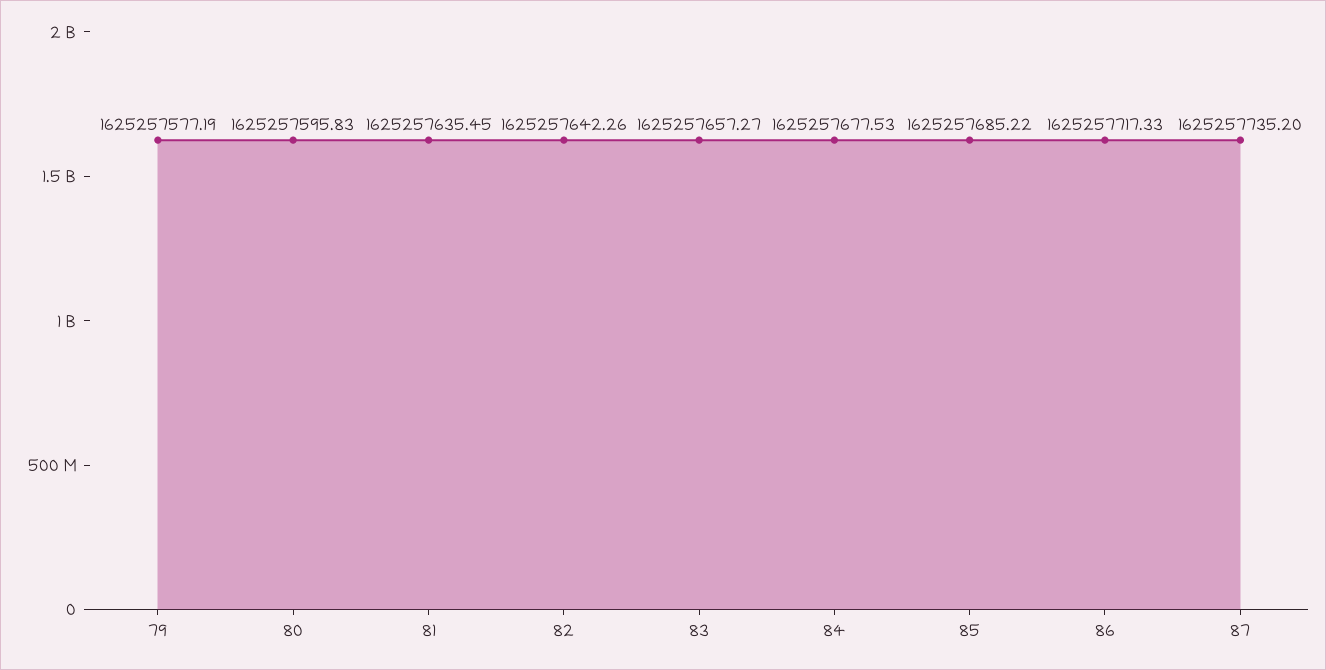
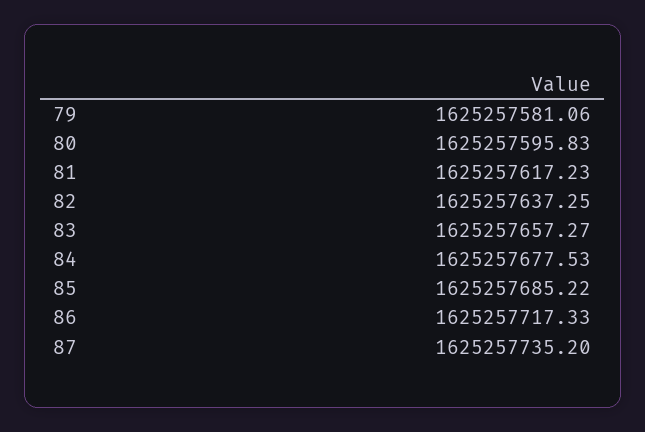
79: 1625257577.19 -> 1625257581.06
81: 1625257635.45 -> 1625257617.23
82: 1625257642.26 -> 1625257637.25

